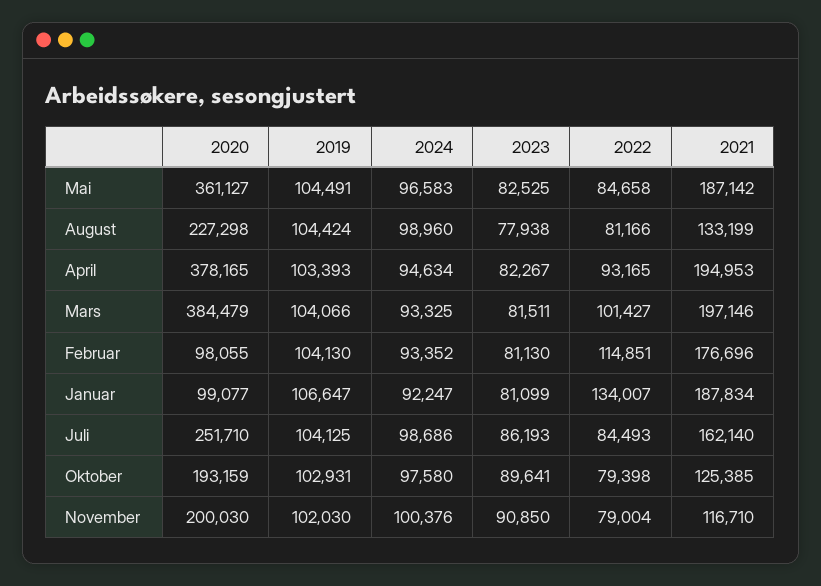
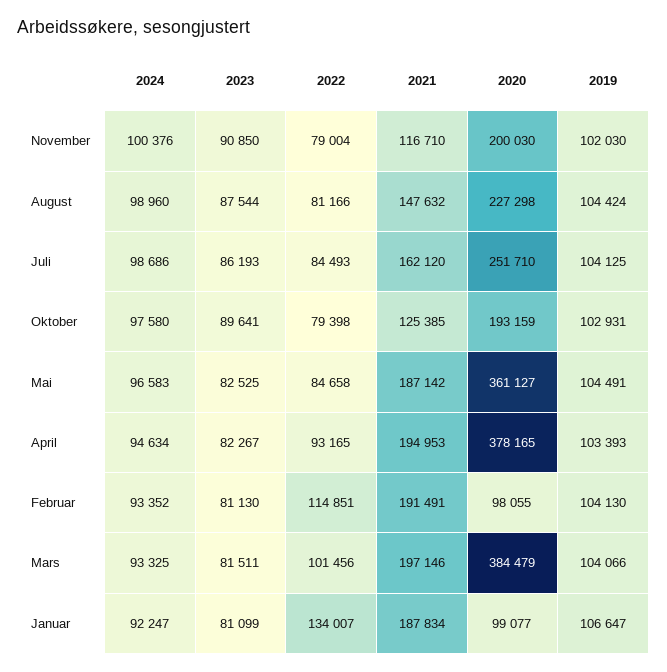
2023, August: 77938 -> 87544
2021, August: 133199 -> 147632
2022, Mars: 101427 -> 101456
2021, Februar: 176696 -> 191491
2021, Juli: 162140 -> 162120

